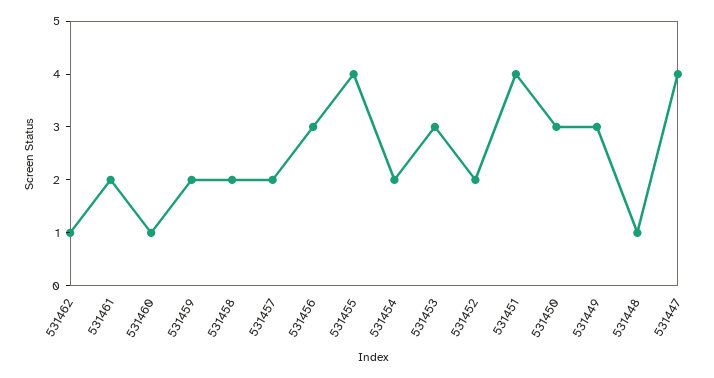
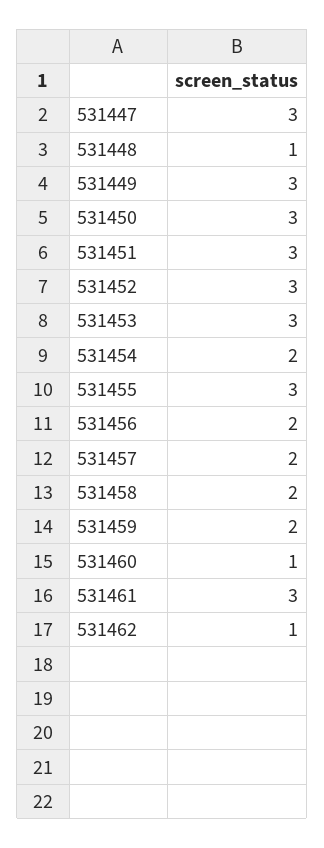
531461: 2 -> 3
531456: 3 -> 2
531455: 4 -> 3
531452: 2 -> 3
531451: 4 -> 3
531447: 4 -> 3

